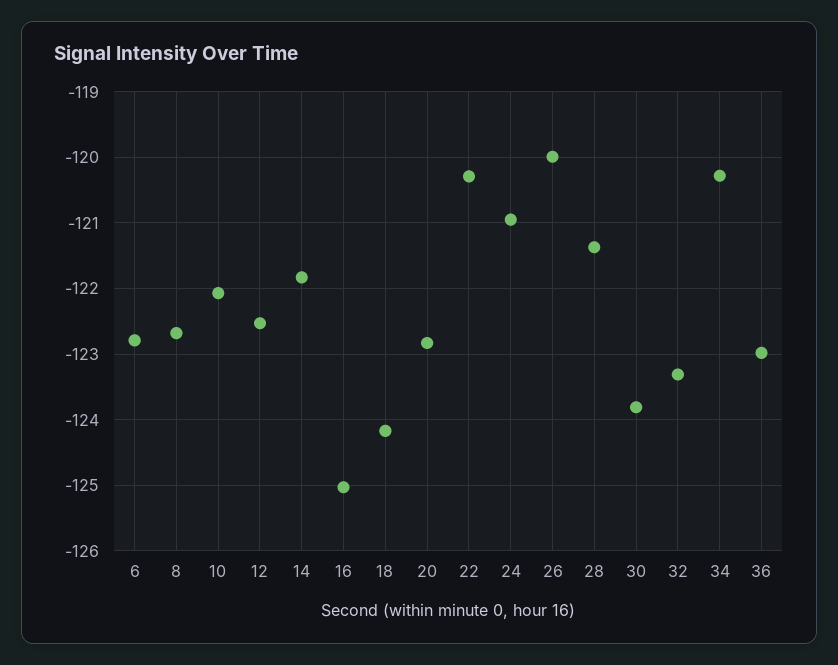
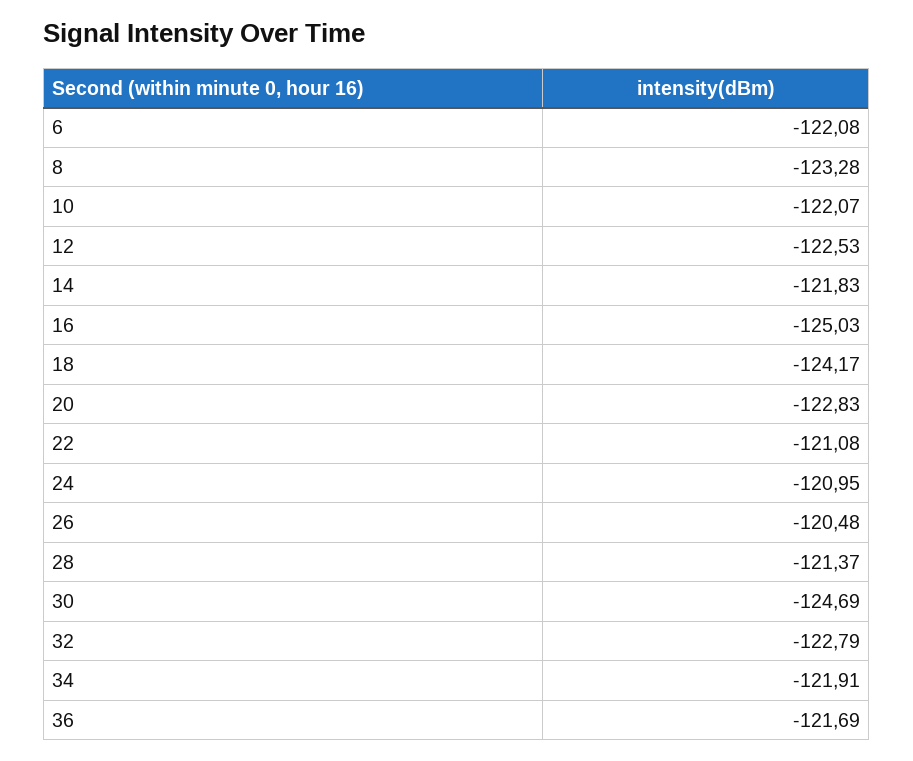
6: -122.8 -> -122.08
8: -122.7 -> -123.28
22: -120.3 -> -121.08
26: -120 -> -120.48
30: -123.8 -> -124.69
32: -123.3 -> -122.79
34: -120.3 -> -121.91
36: -123 -> -121.69

